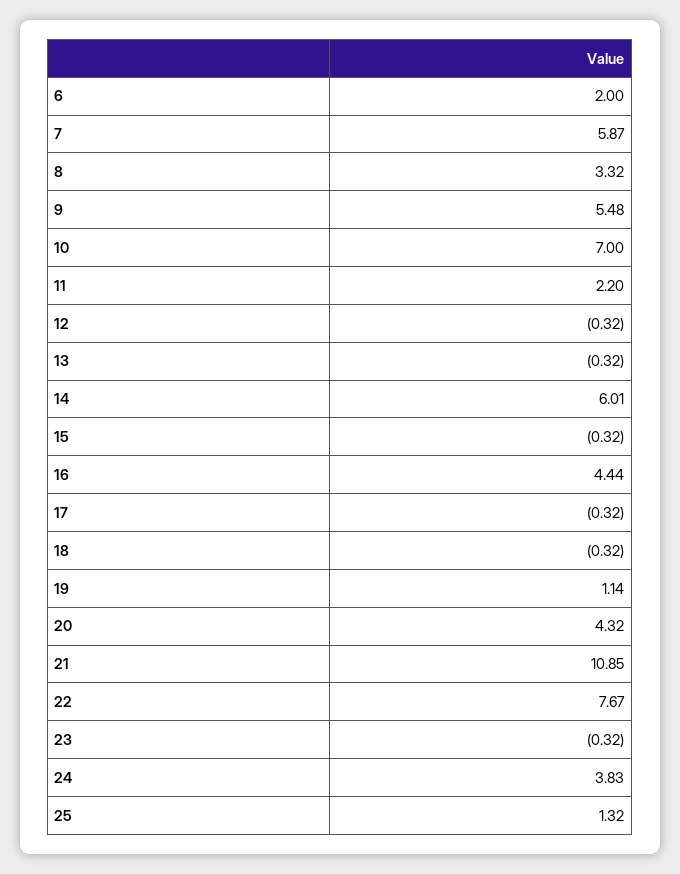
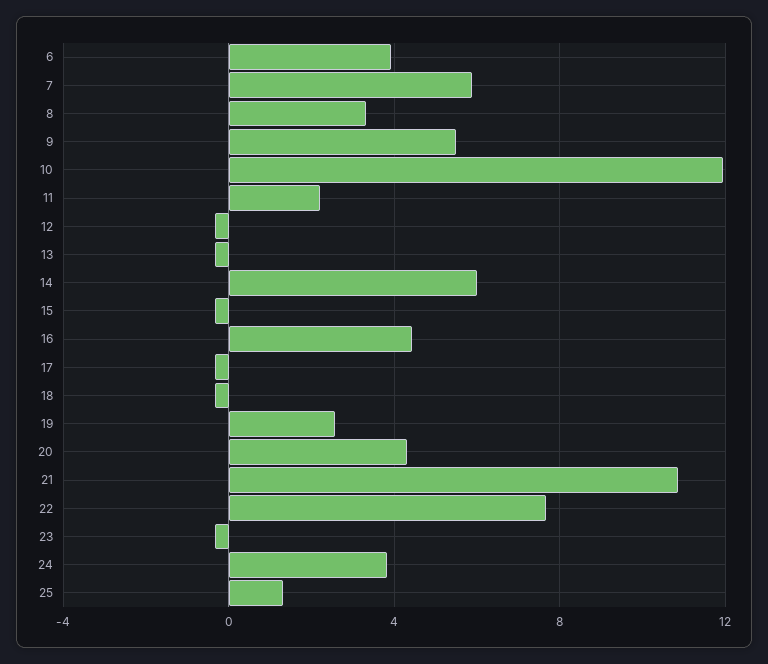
6: 2 -> 4
10: 7 -> 12
19: 1.14 -> 2.5

